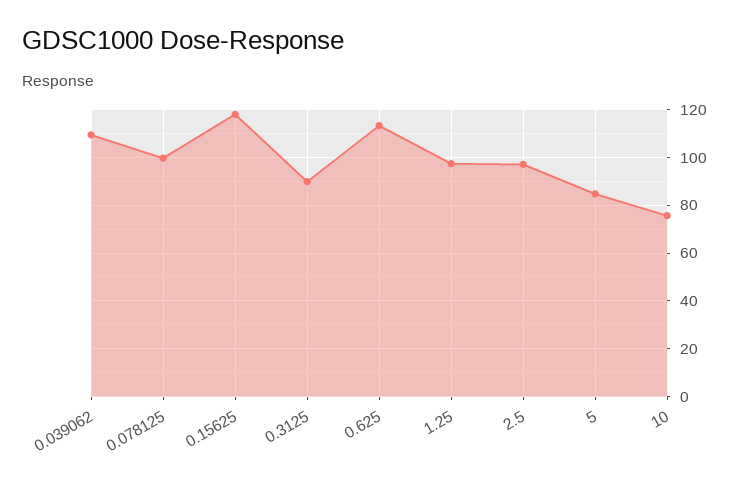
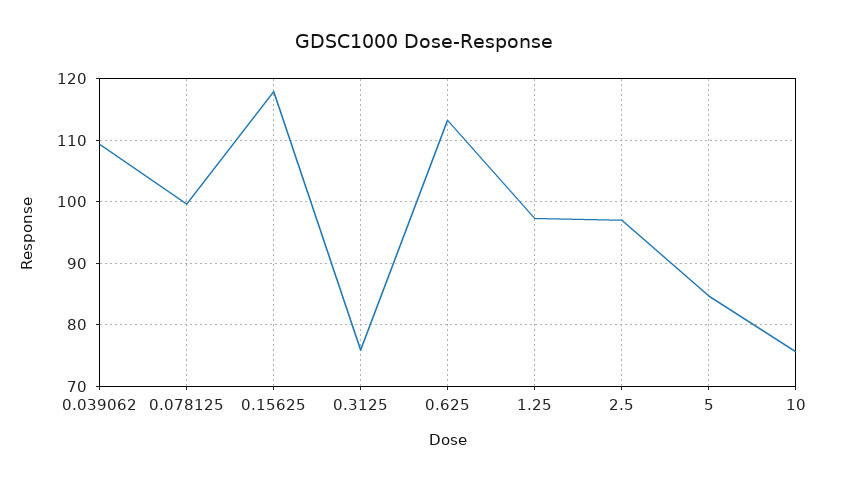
0.3125: 90 -> 76

